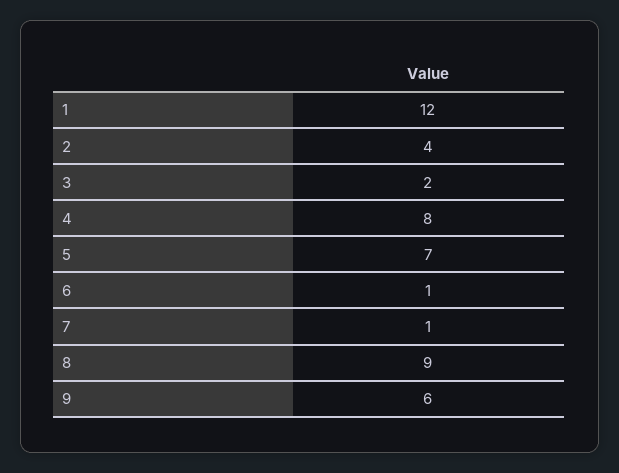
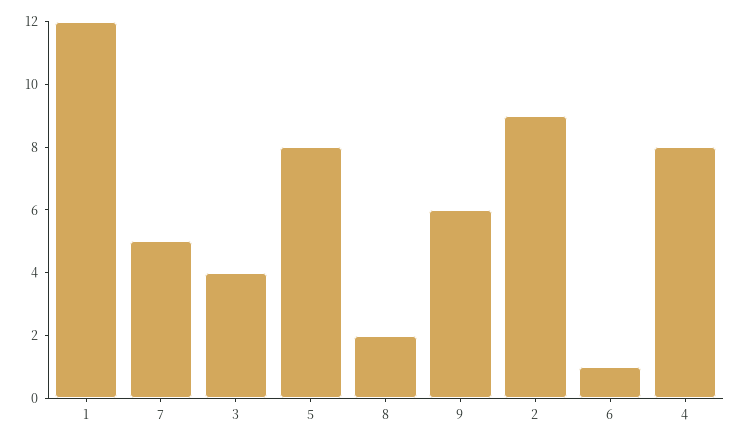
2: 4 -> 9
3: 2 -> 4
5: 7 -> 8
7: 1 -> 5
8: 9 -> 2

